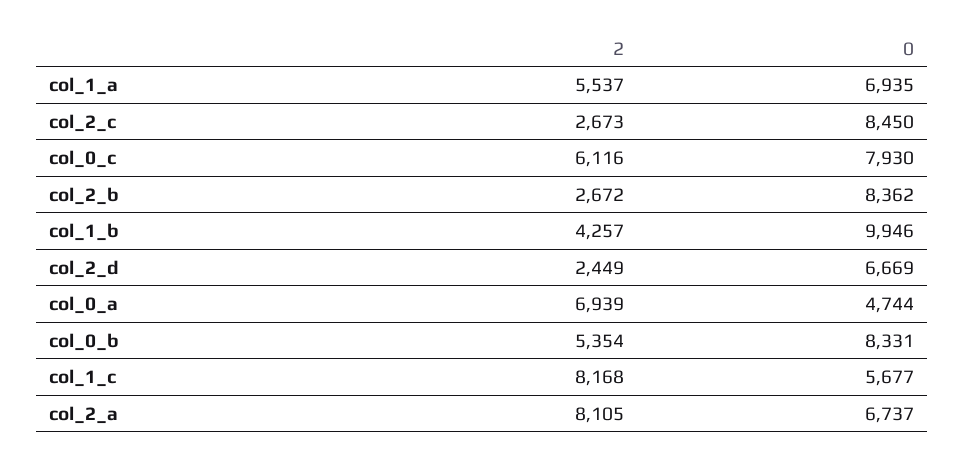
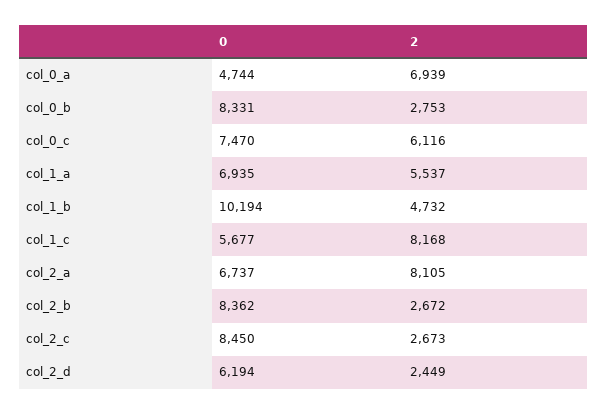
0, col_0_c: 7930 -> 7470
2, col_1_b: 4257 -> 4732
0, col_1_b: 9946 -> 10194
0, col_2_d: 6669 -> 6194
2, col_0_b: 5354 -> 2753

